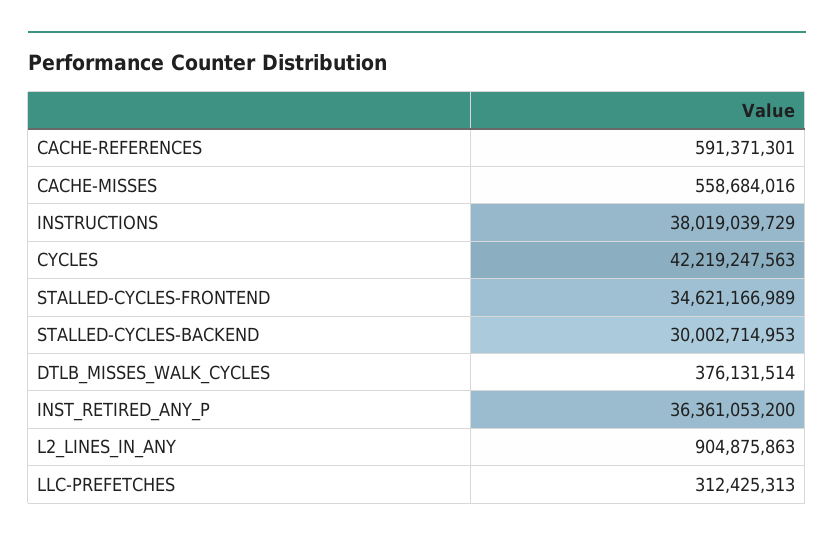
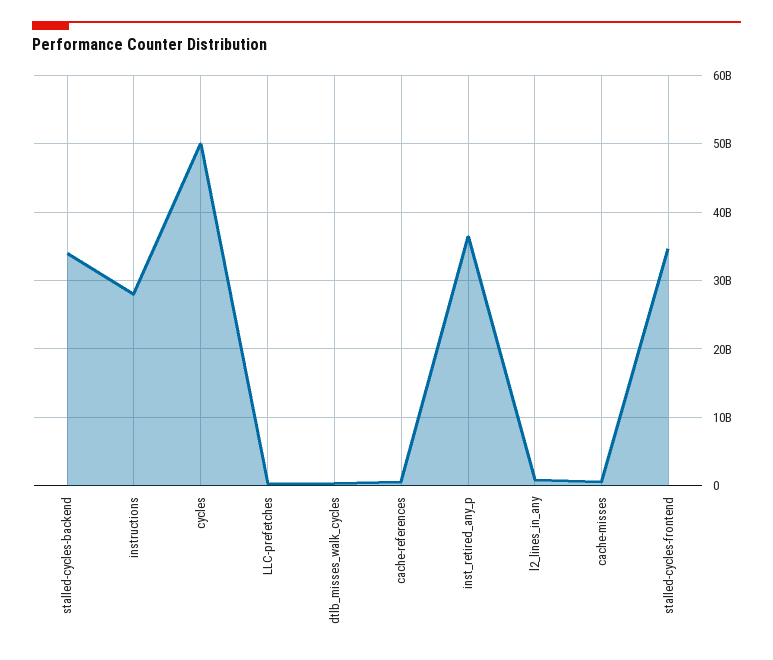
INSTRUCTIONS: 38019039729 -> 28000000000
CYCLES: 42219247563 -> 50000000000
STALLED-CYCLES-BACKEND: 30002714953 -> 34000000000

